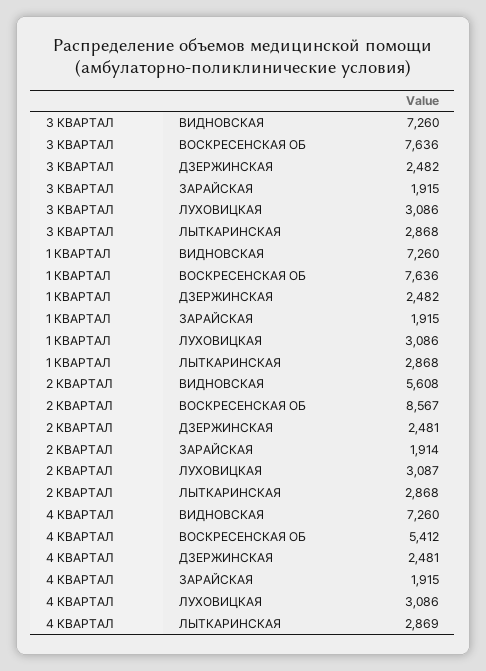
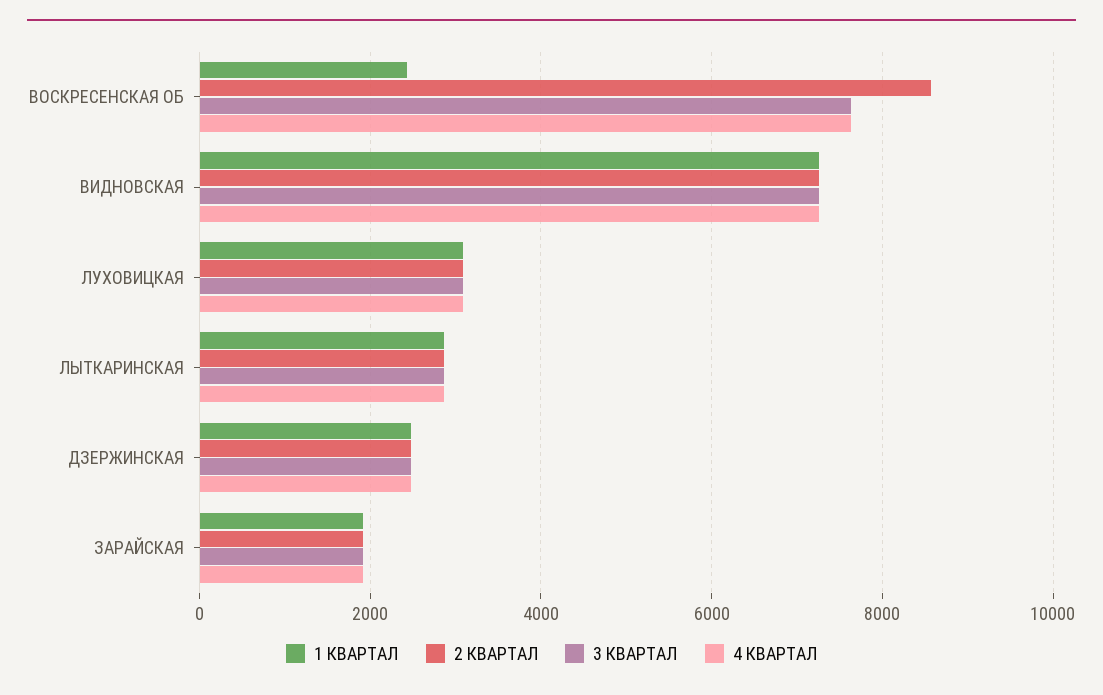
1 КВАРТАЛ, ВОСКРЕСЕНСКАЯ ОБ: 7636 -> 2400
2 КВАРТАЛ, ВИДНОВСКАЯ: 5608 -> 7200
4 КВАРТАЛ, ВОСКРЕСЕНСКАЯ ОБ: 5412 -> 7600

